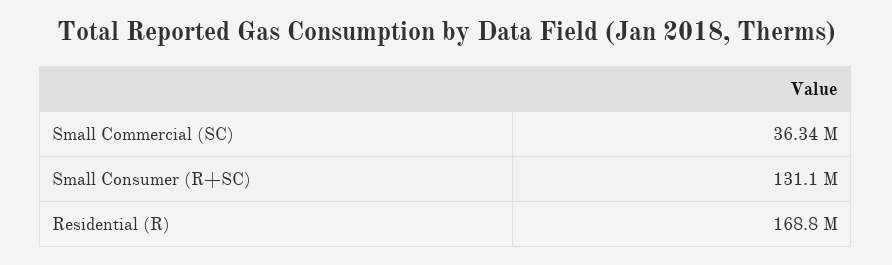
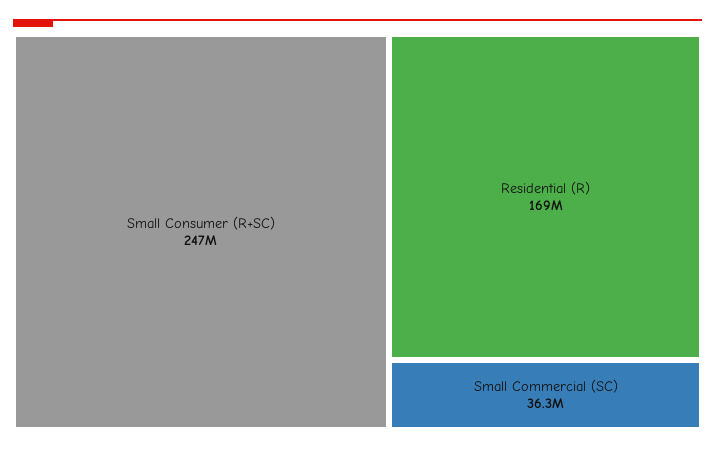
Small Consumer (R+SC): 131100000 -> 247000000

